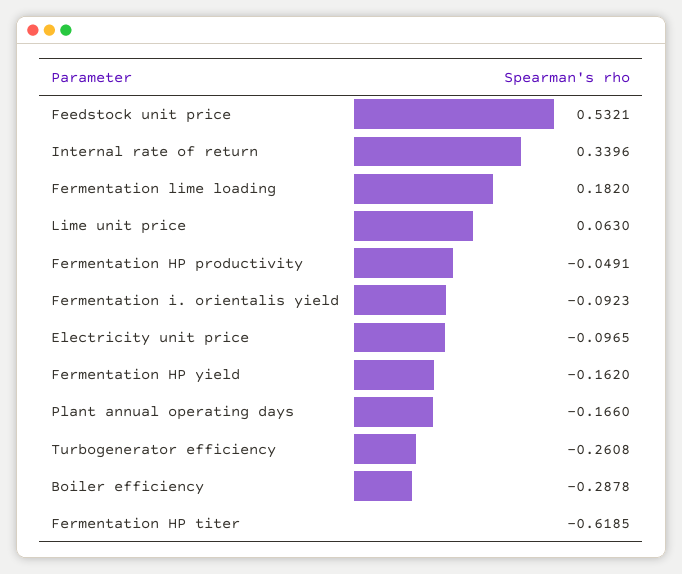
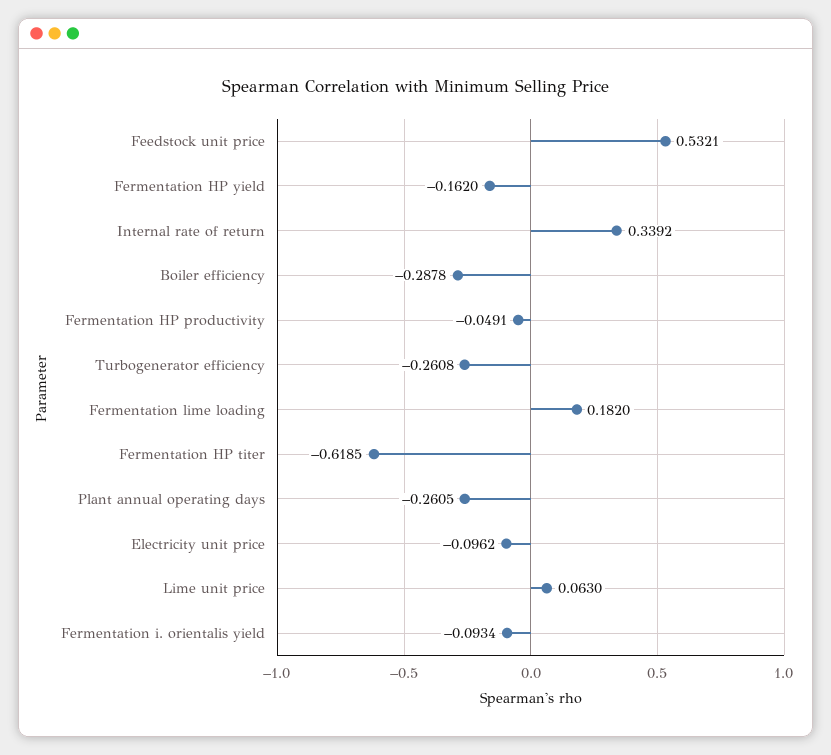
Internal rate of return: 0.3396 -> 0.3392
Fermentation i. orientalis yield: -0.0923 -> -0.0934
Electricity unit price: -0.0965 -> -0.0962
Plant annual operating days: -0.166 -> -0.2605

